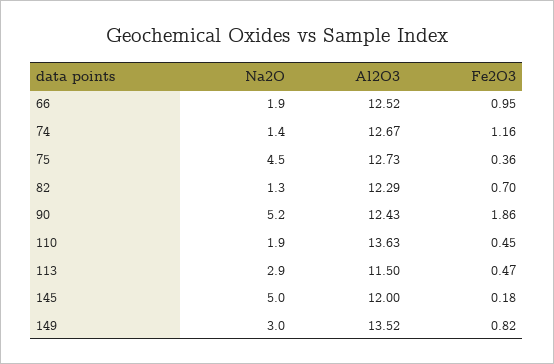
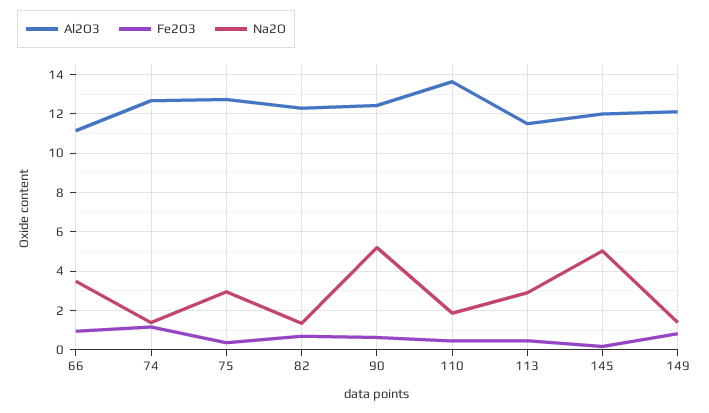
Na2O, 66: 1.9 -> 3.5
Al2O3, 66: 12.52 -> 11
Na2O, 75: 4.5 -> 3
Fe2O3, 90: 1.86 -> 0.5
Na2O, 149: 3 -> 1.5
Al2O3, 149: 13.52 -> 12

